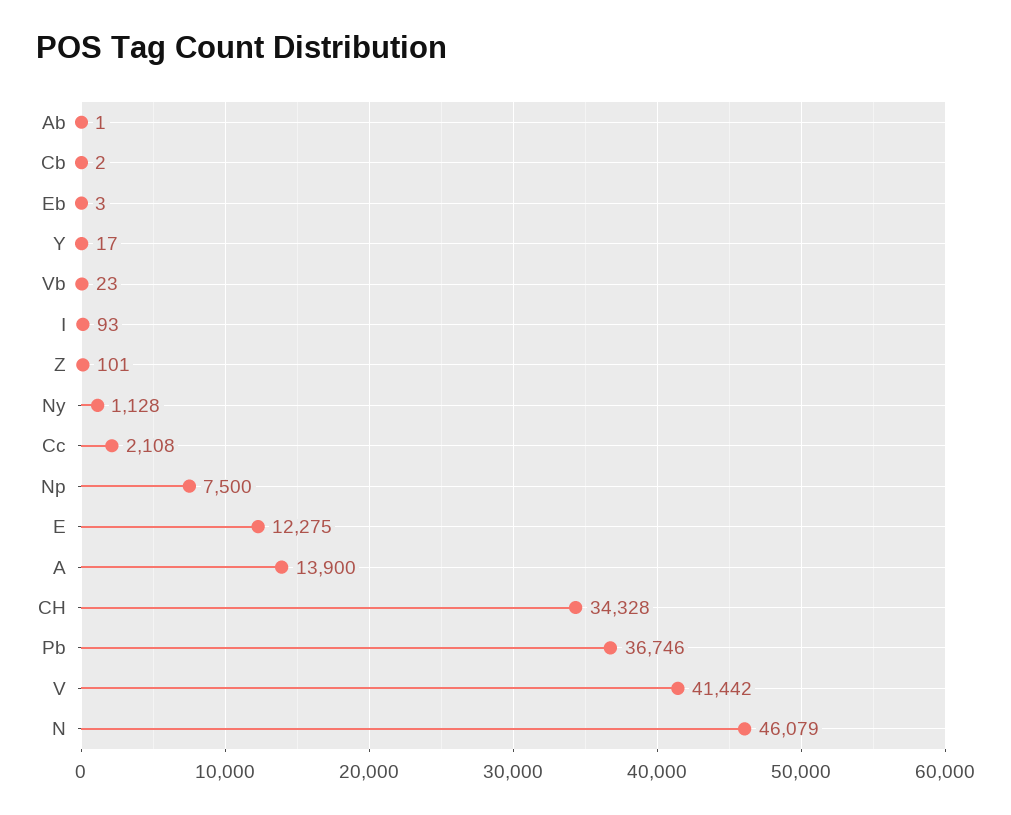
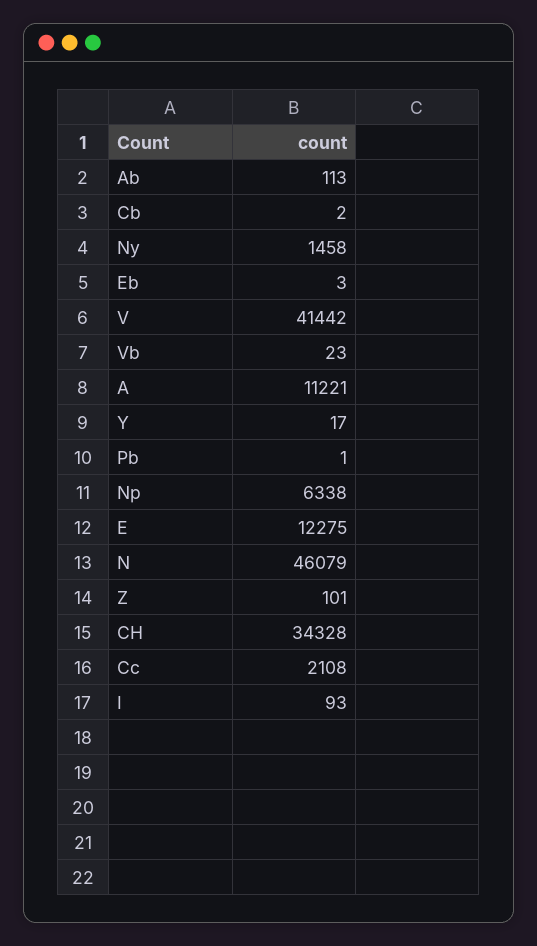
Ab: 1 -> 113
Ny: 1128 -> 1458
Np: 7500 -> 6338
A: 13900 -> 11221
Pb: 36746 -> 1

